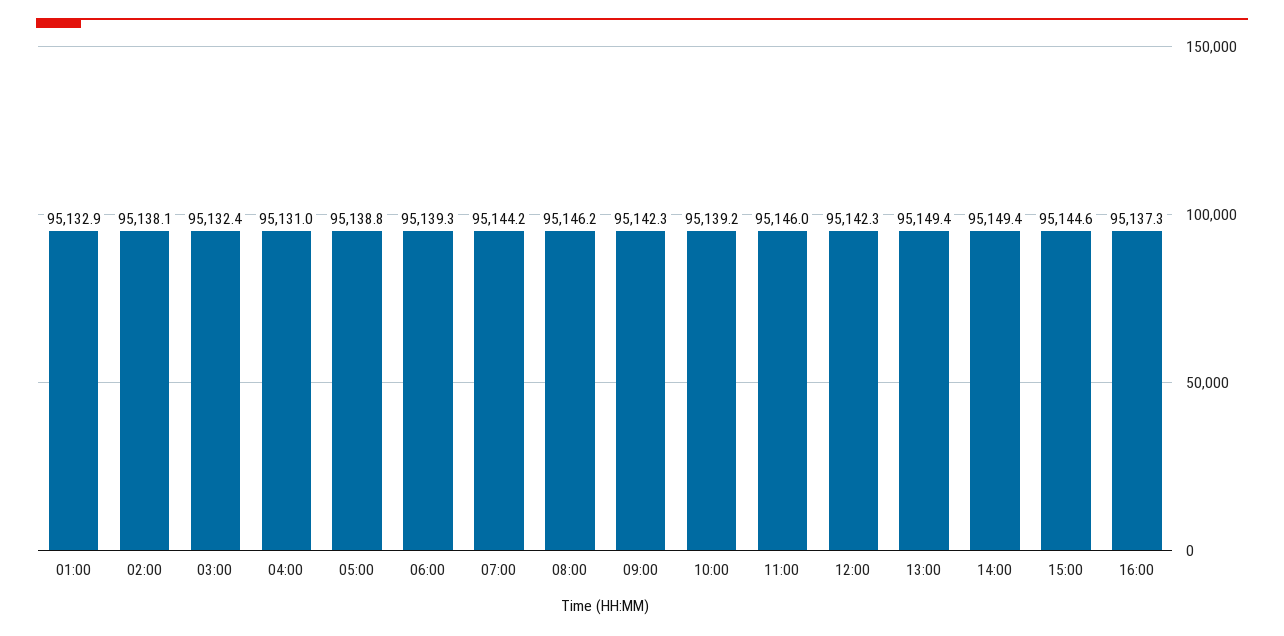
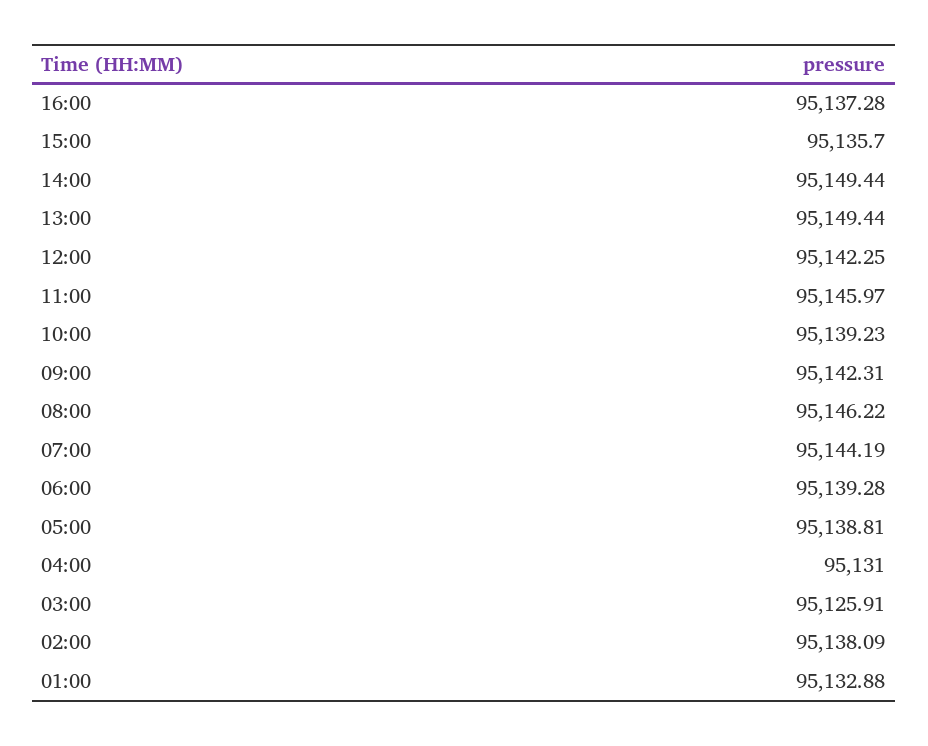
03:00: 95132.4 -> 95125.91
15:00: 95144.6 -> 95135.7

